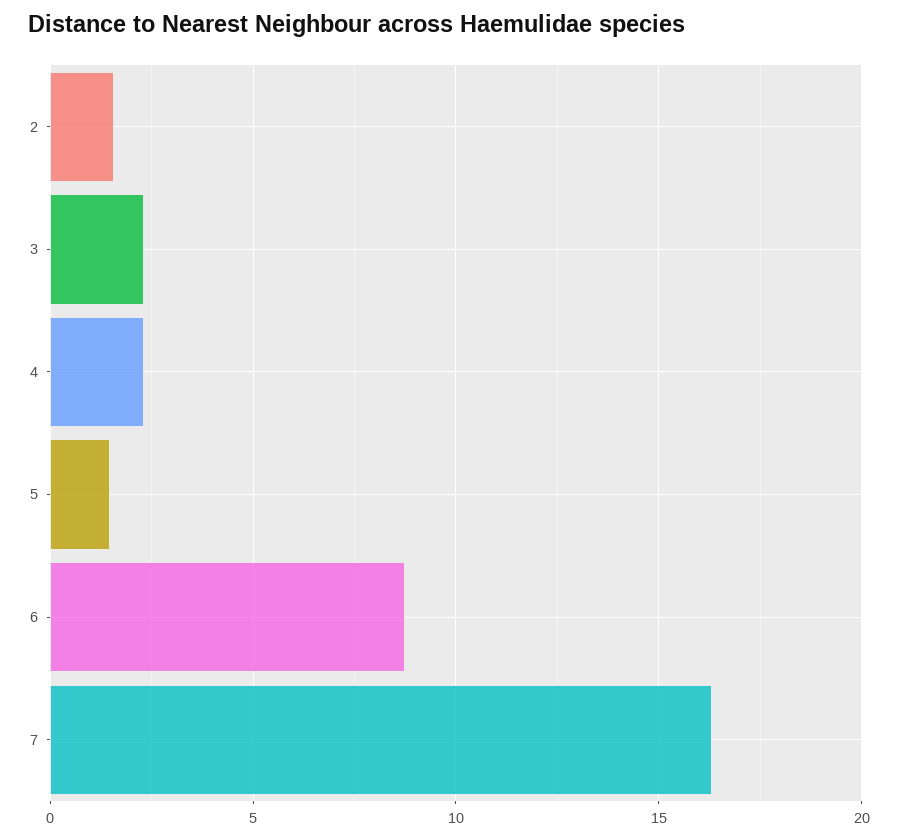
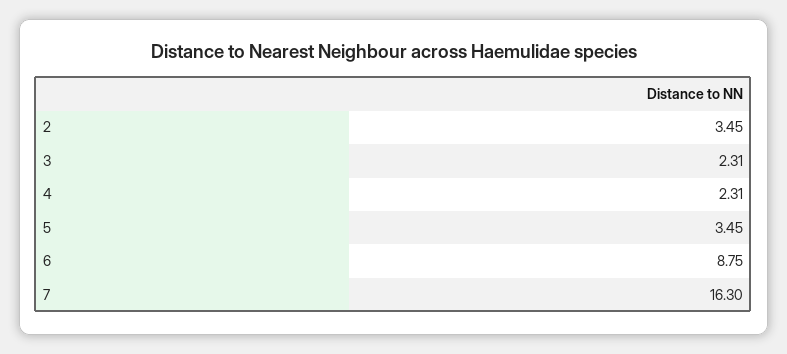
2: 1.5 -> 3.45
5: 1.5 -> 3.45

